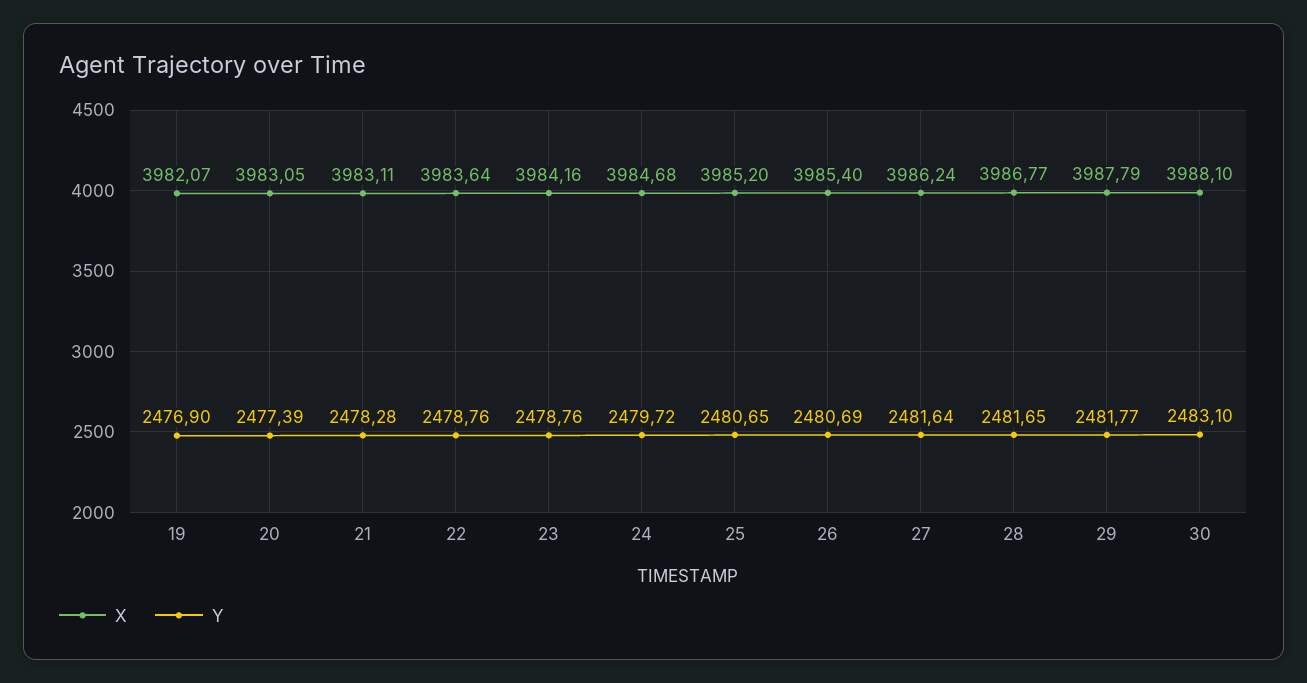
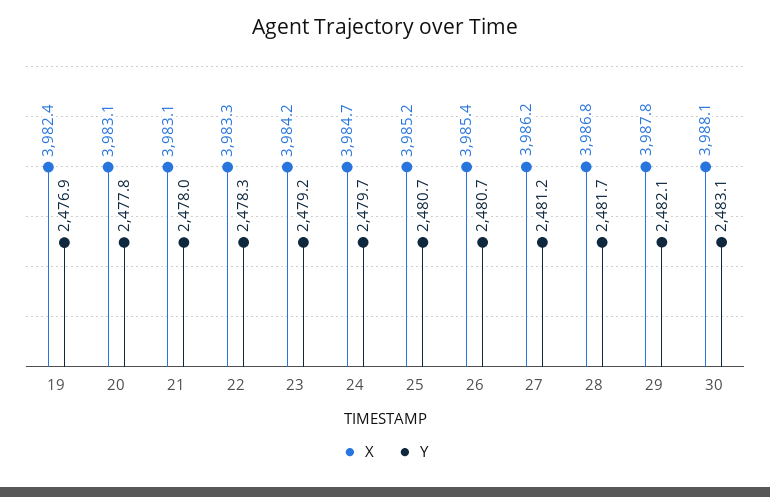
X, 19: 3982.07 -> 3982.4
Y, 20: 2477.39 -> 2477.8
Y, 21: 2478.28 -> 2478
X, 22: 3983.64 -> 3983.3
Y, 22: 2478.76 -> 2478.3
Y, 23: 2478.76 -> 2479.2
Y, 27: 2481.64 -> 2481.2
Y, 29: 2481.77 -> 2482.1

